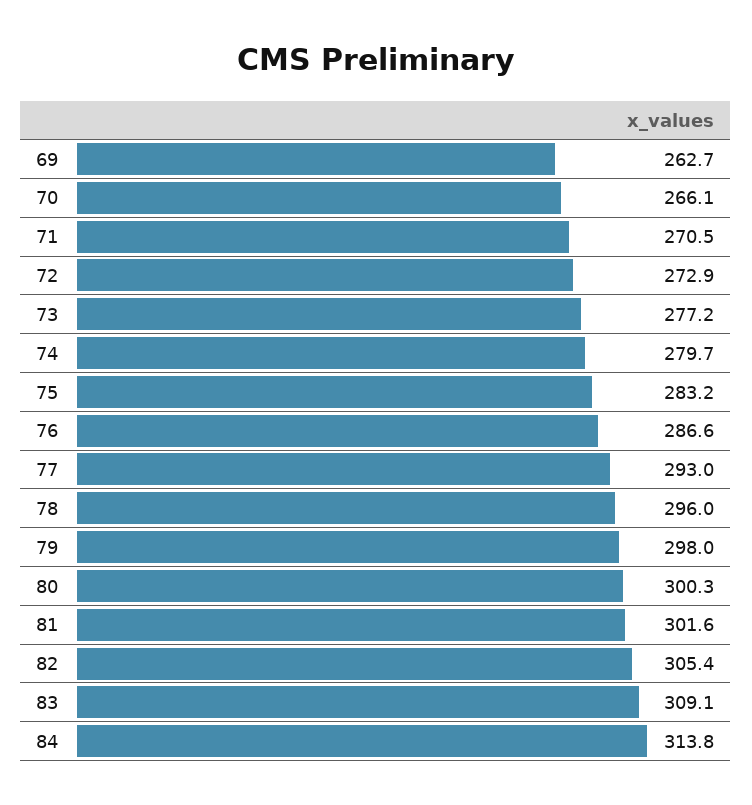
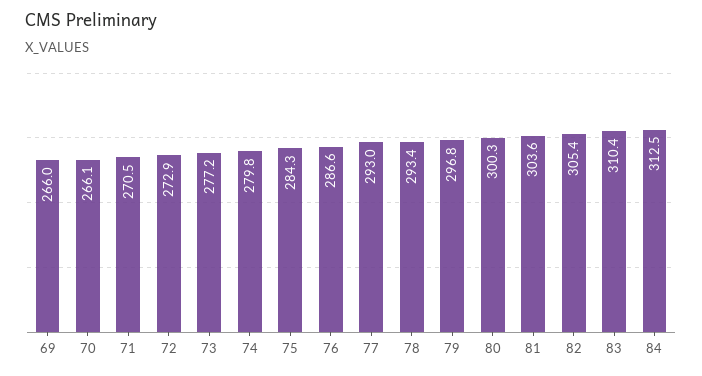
69: 262.7 -> 266
74: 279.7 -> 279.8
75: 283.2 -> 284.3
78: 296 -> 293.4
79: 298 -> 296.8
81: 301.6 -> 303.6
83: 309.1 -> 310.4
84: 313.8 -> 312.5

